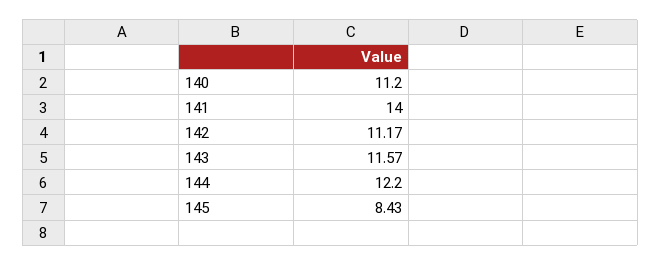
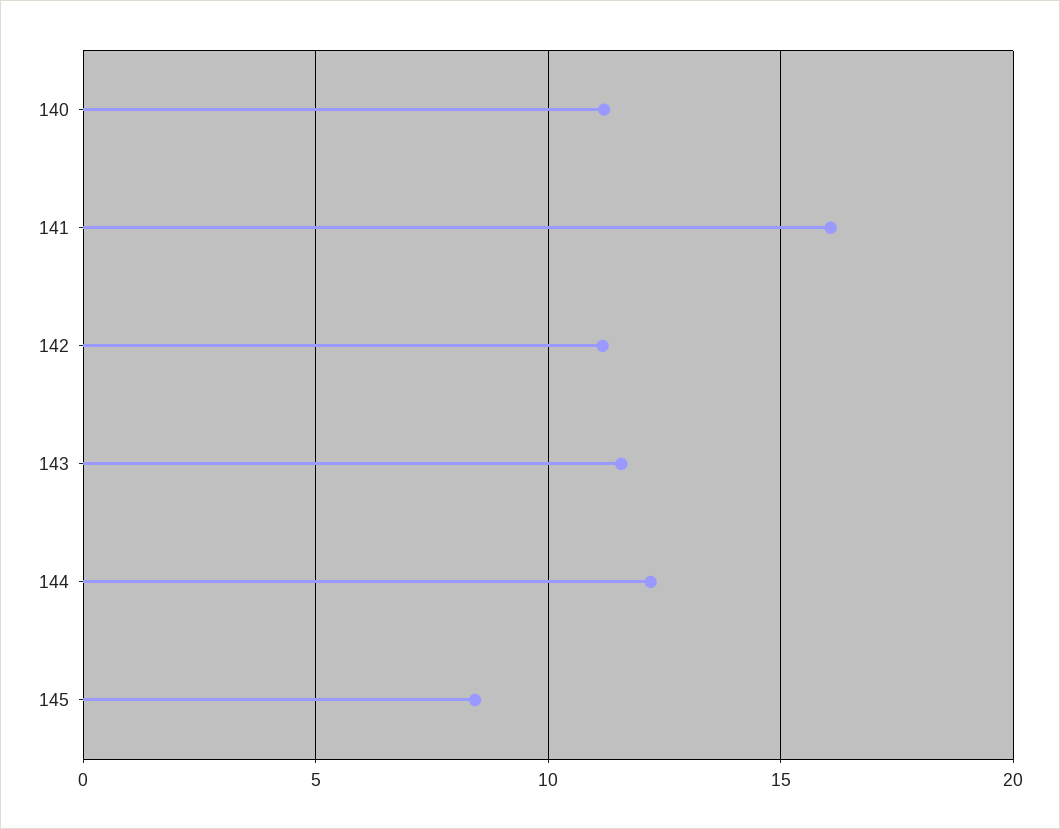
141: 14 -> 16

